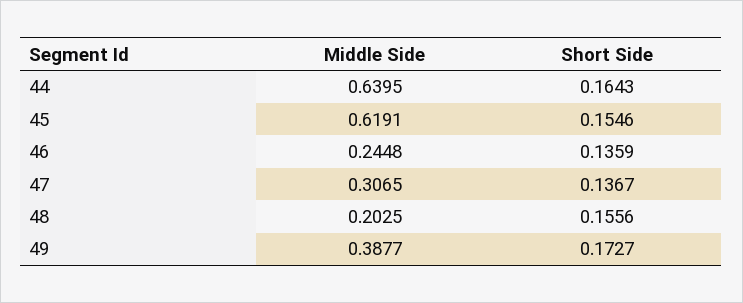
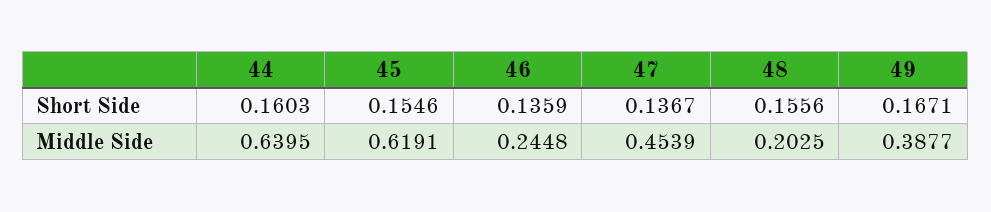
Short Side, 44: 0.1643 -> 0.1603
Middle Side, 47: 0.3065 -> 0.4539
Short Side, 49: 0.1727 -> 0.1671

